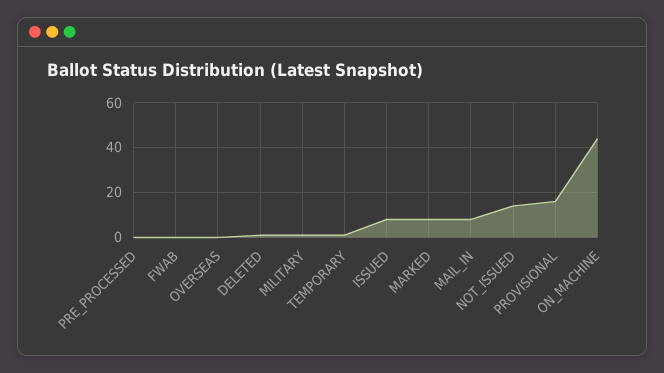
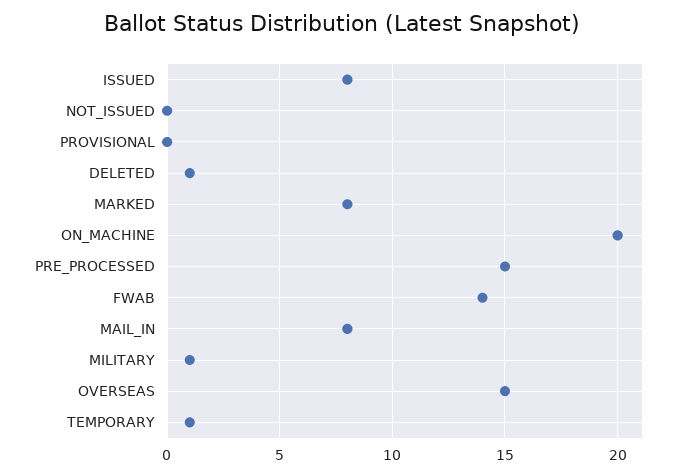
PRE_PROCESSED: 0 -> 15
FWAB: 0 -> 14
OVERSEAS: 0 -> 15
NOT_ISSUED: 15 -> 0
PROVISIONAL: 15 -> 0
ON_MACHINE: 45 -> 20

